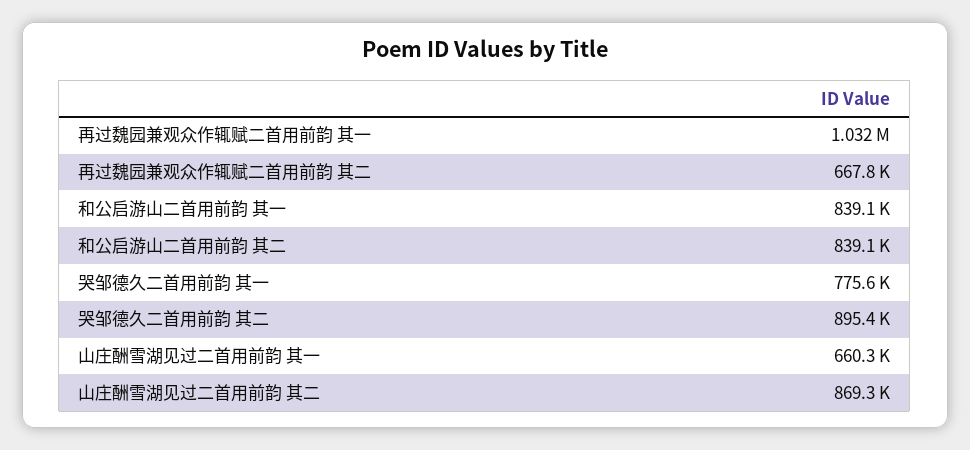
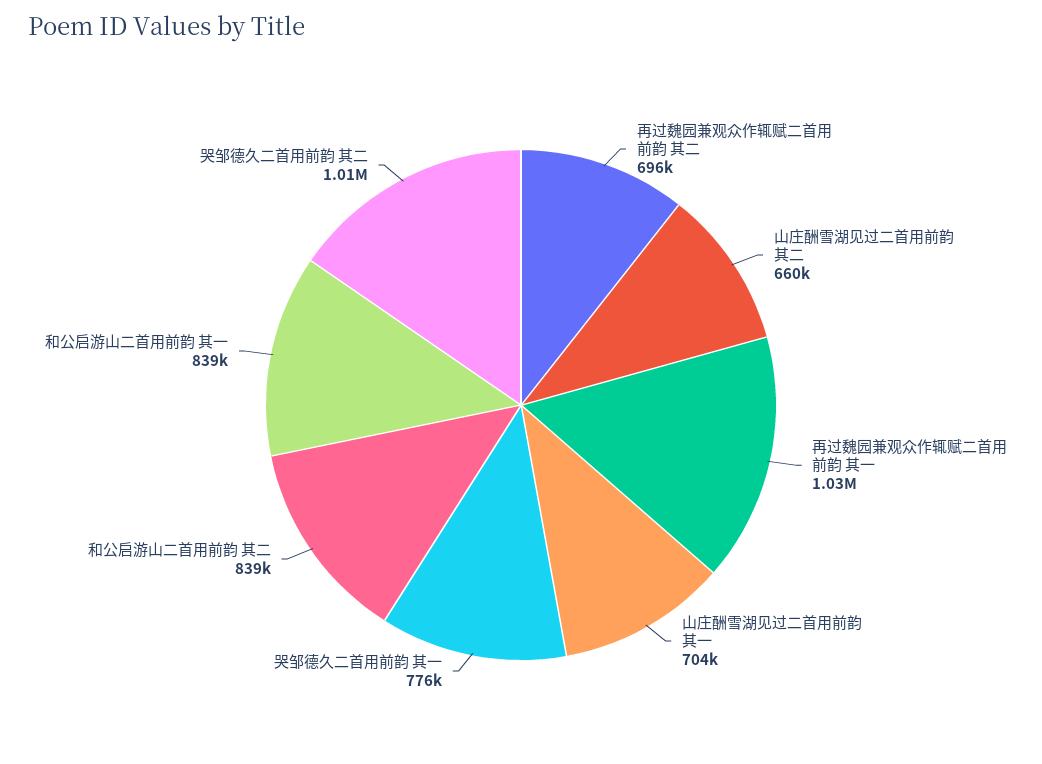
再过魏园兼观众作辄赋二首用前韵 其二: 667800 -> 696000
哭邹德久二首用前韵 其二: 895400 -> 1010000
山庄酬雪湖见过二首用前韵 其一: 660300 -> 704000
山庄酬雪湖见过二首用前韵 其二: 869300 -> 660000

